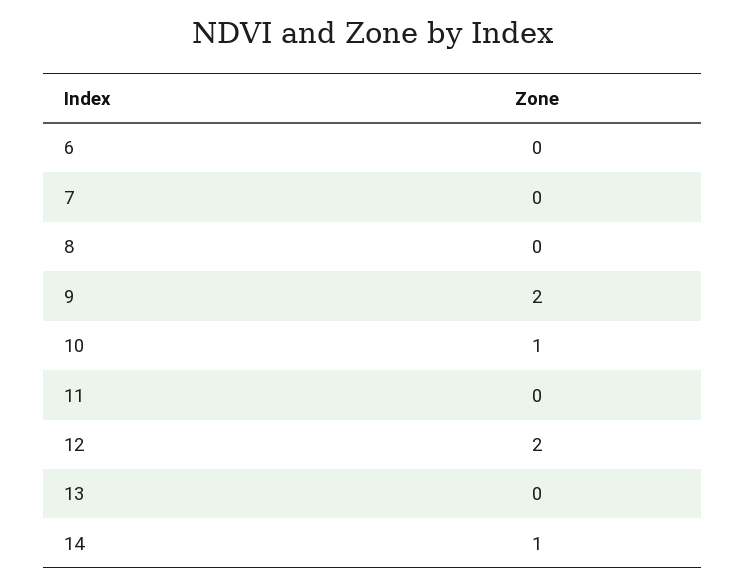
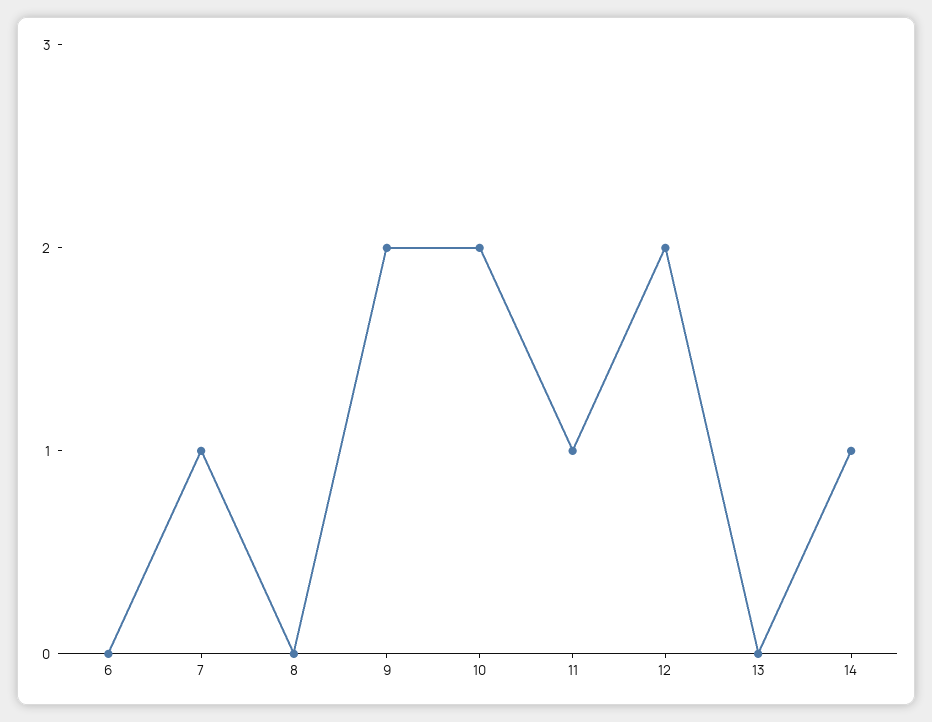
7: 0 -> 1
10: 1 -> 2
11: 0 -> 1

